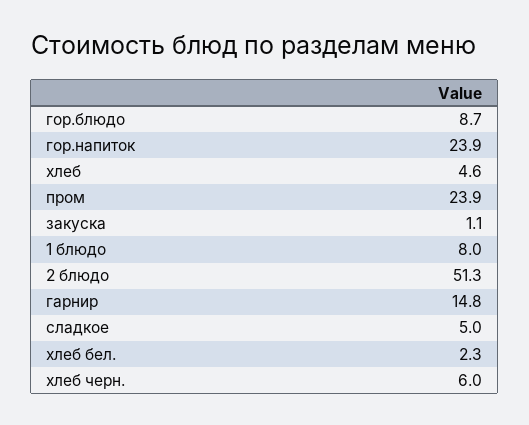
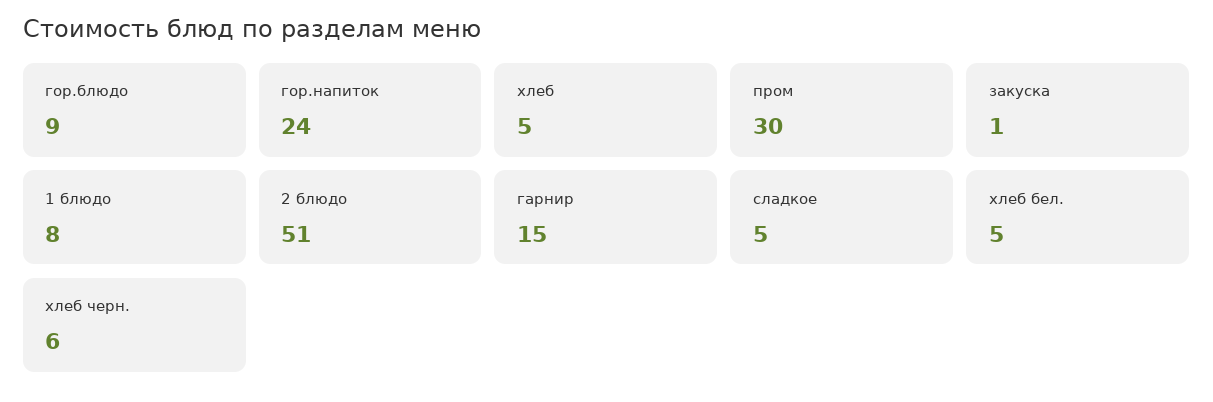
пром: 23.9 -> 30
хлеб бел.: 2.3 -> 5

